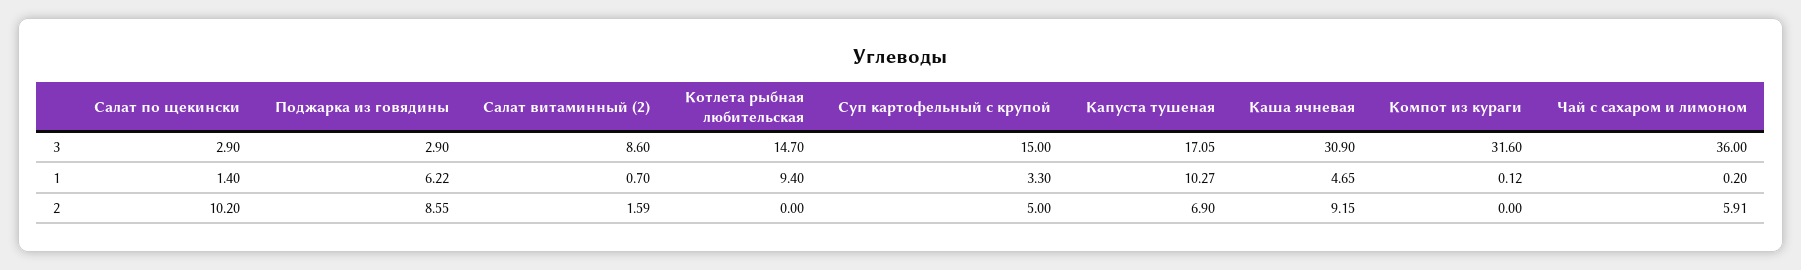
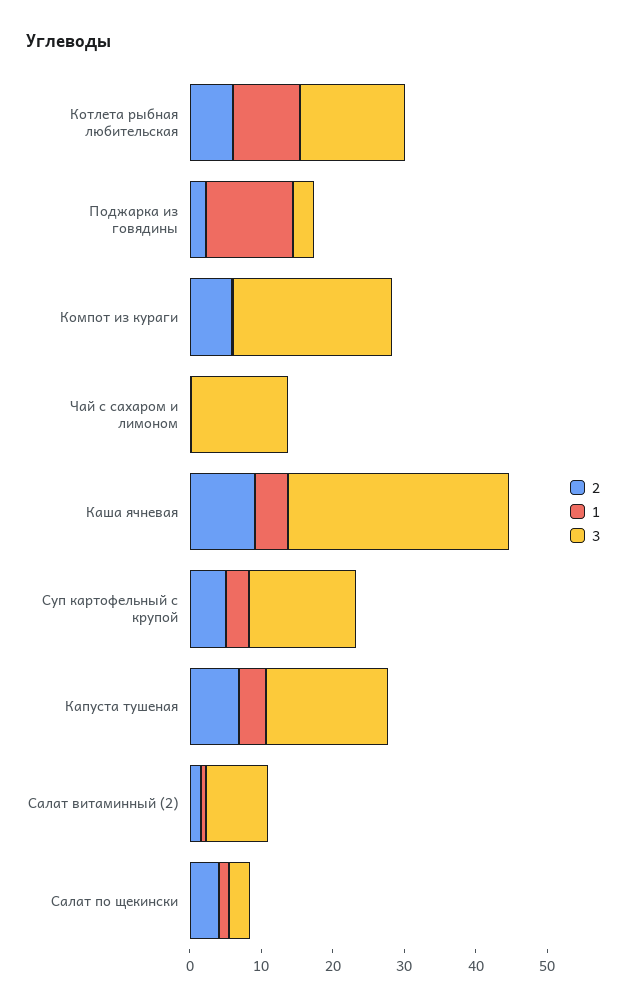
3, Компот из кураги: 31.6 -> 22
3, Чай с сахаром и лимоном: 36 -> 14
1, Поджарка из говядины: 6.22 -> 12
1, Капуста тушеная: 10.27 -> 4
2, Салат по щекински: 10.2 -> 4
2, Поджарка из говядины: 8.55 -> 2
2, Котлета рыбная любительская: 0 -> 6
2, Компот из кураги: 0 -> 6
2, Чай с сахаром и лимоном: 5.91 -> 0

